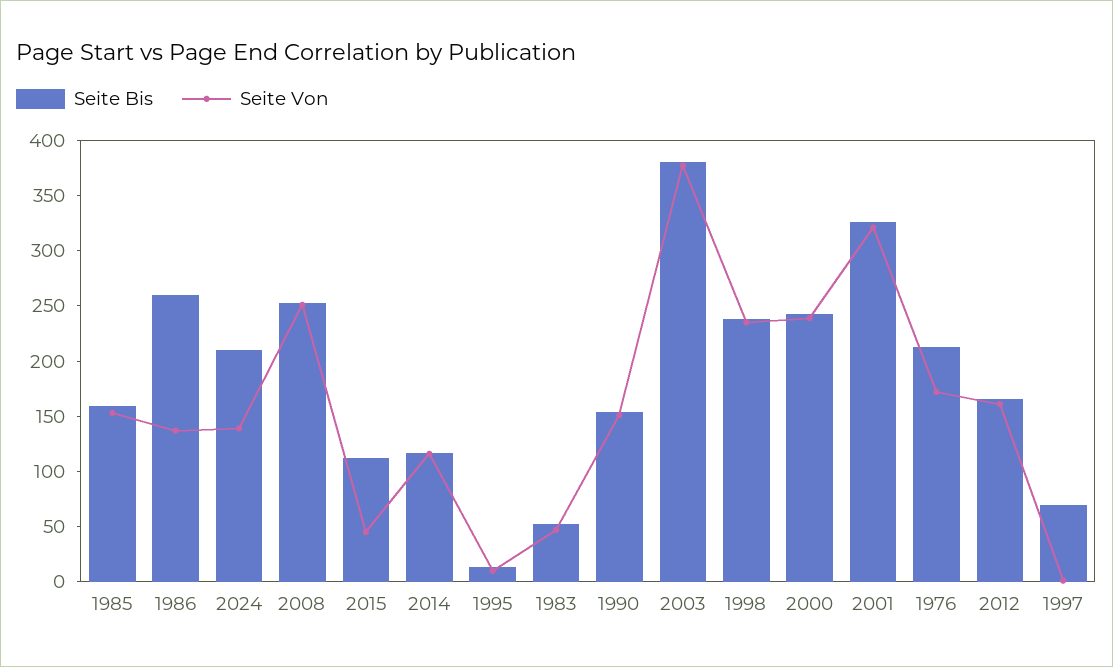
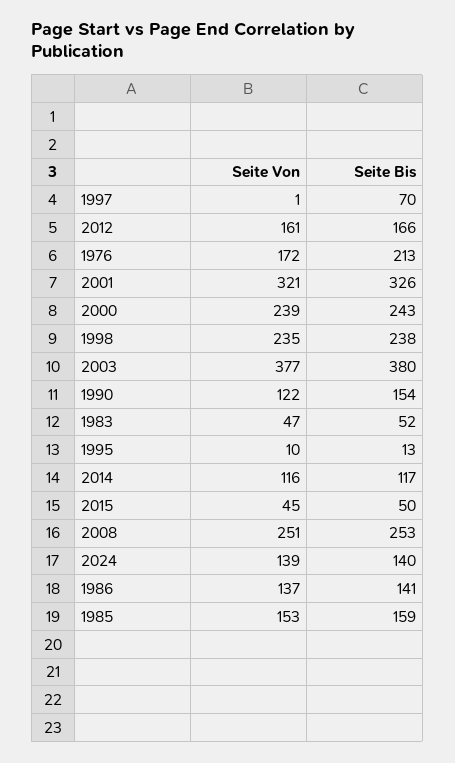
Seite Bis, 1986: 260 -> 141
Seite Bis, 2024: 210 -> 140
Seite Bis, 2015: 110 -> 50
Seite Von, 1990: 150 -> 122

